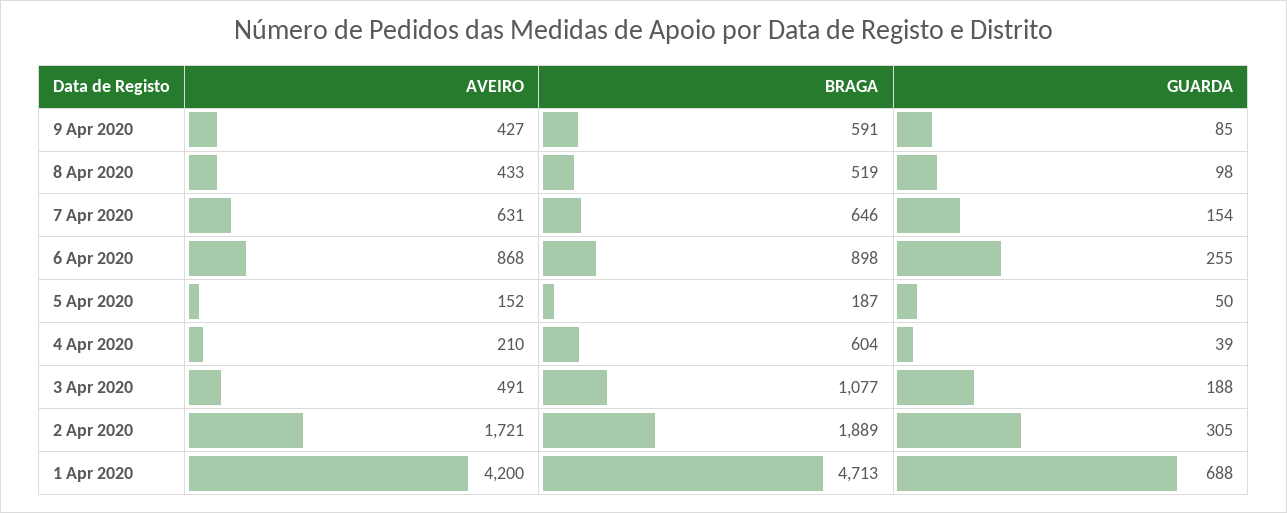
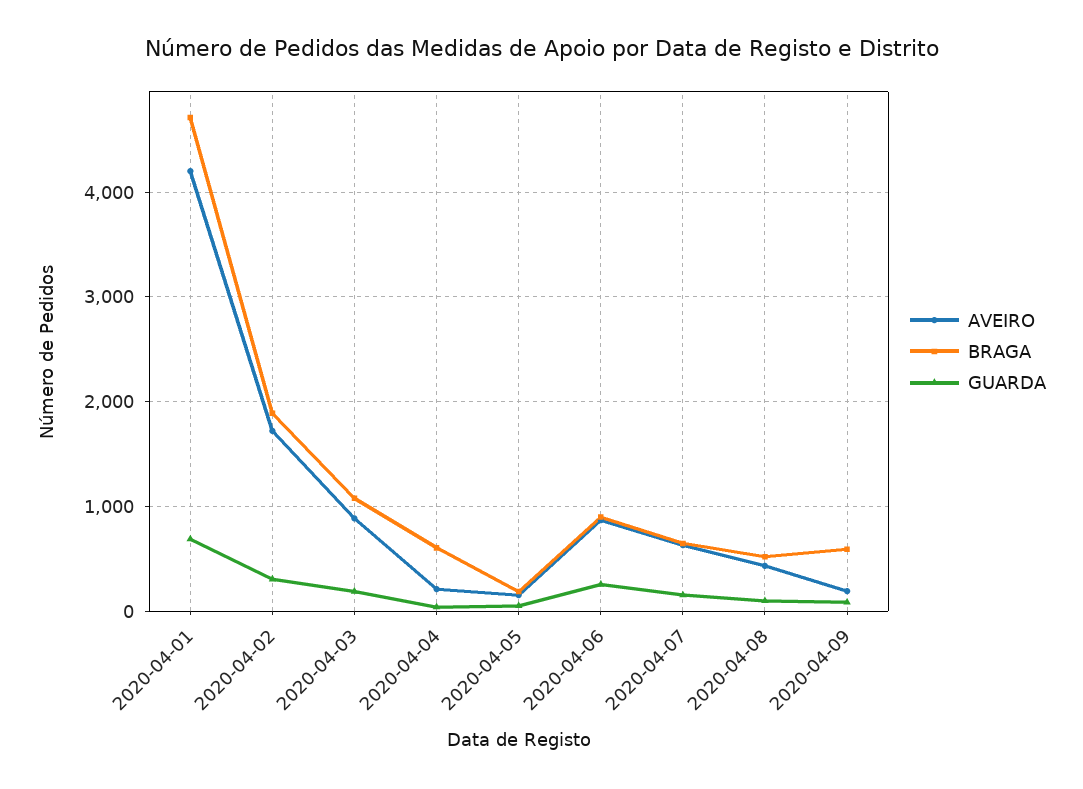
AVEIRO, 9 Apr 2020: 427 -> 200
AVEIRO, 3 Apr 2020: 491 -> 900

